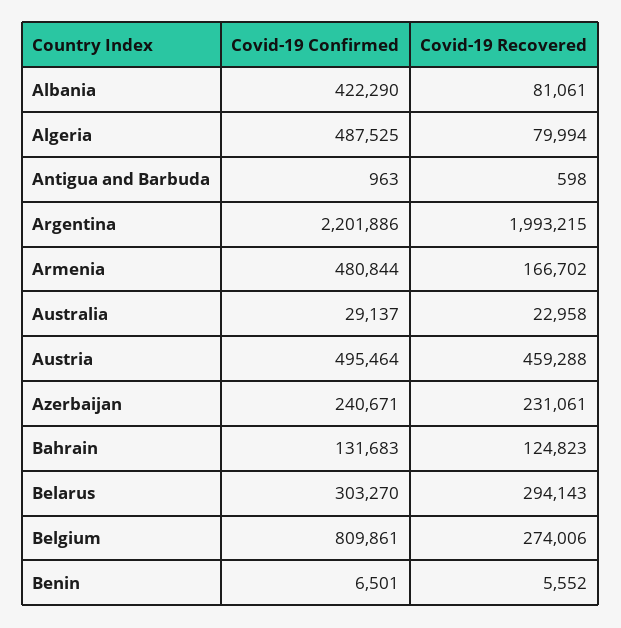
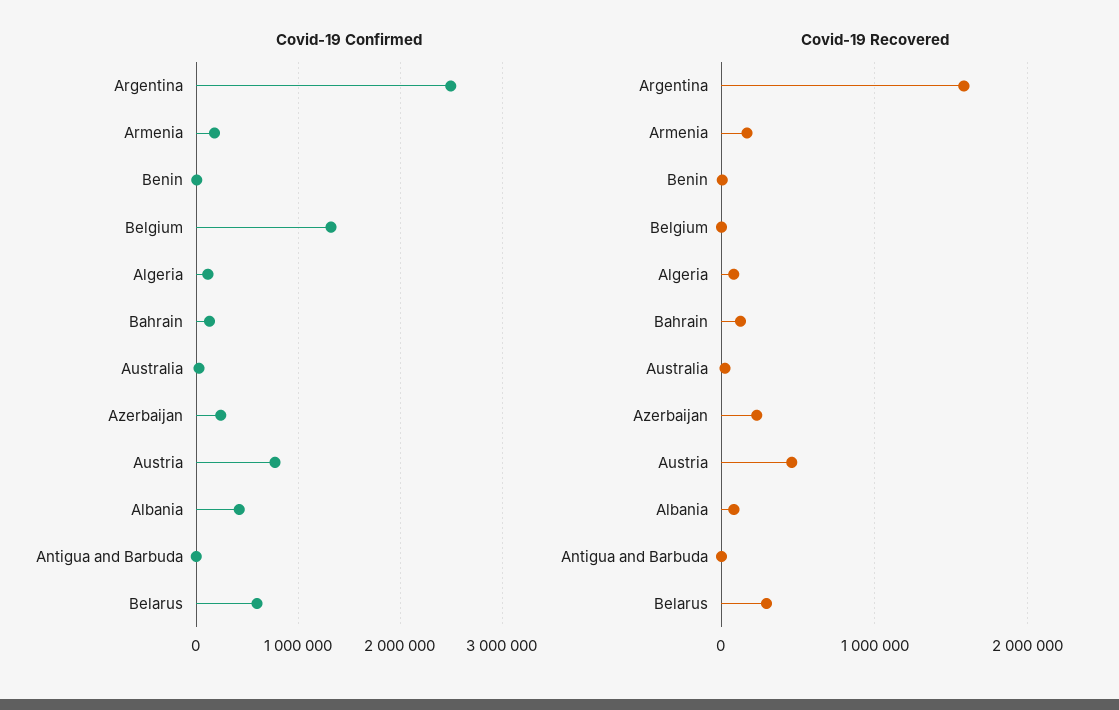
Covid-19 Confirmed, Algeria: 487525 -> 100000
Covid-19 Confirmed, Argentina: 2201886 -> 2500000
Covid-19 Recovered, Argentina: 1993215 -> 1600000
Covid-19 Confirmed, Armenia: 480844 -> 200000
Covid-19 Confirmed, Austria: 495464 -> 800000
Covid-19 Confirmed, Belarus: 303270 -> 600000
Covid-19 Confirmed, Belgium: 809861 -> 1300000
Covid-19 Recovered, Belgium: 274006 -> 0

